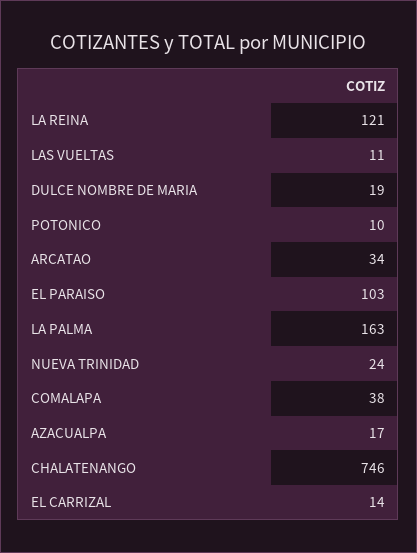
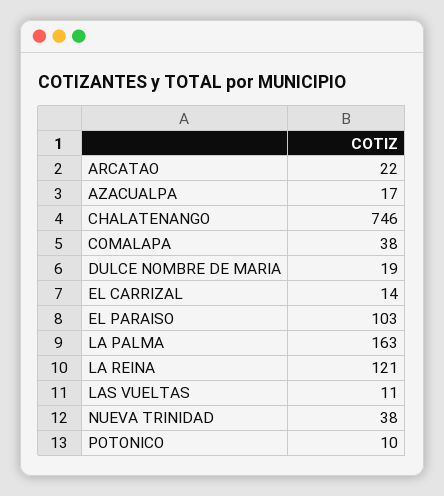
ARCATAO: 34 -> 22
NUEVA TRINIDAD: 24 -> 38

